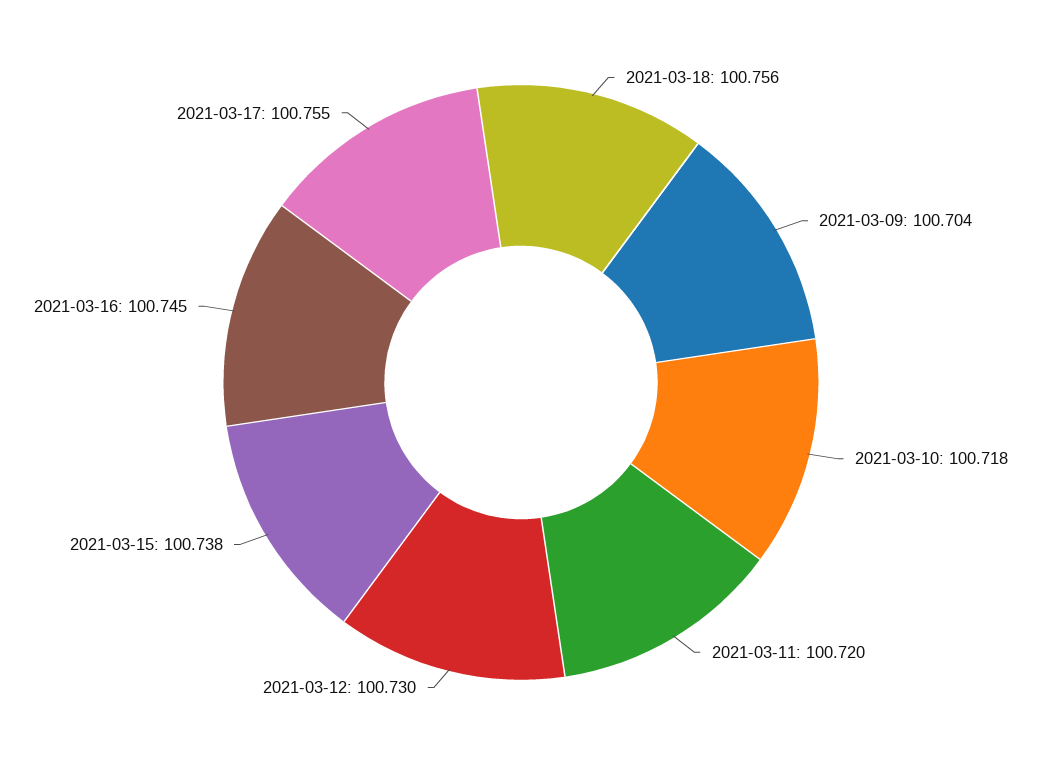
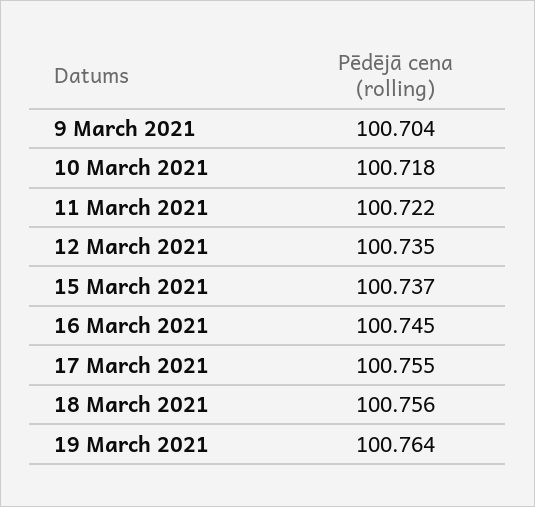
2021-03-11: 100.72 -> 100.722
2021-03-12: 100.73 -> 100.735
2021-03-15: 100.738 -> 100.737
19 March 2021: none -> 100.764

